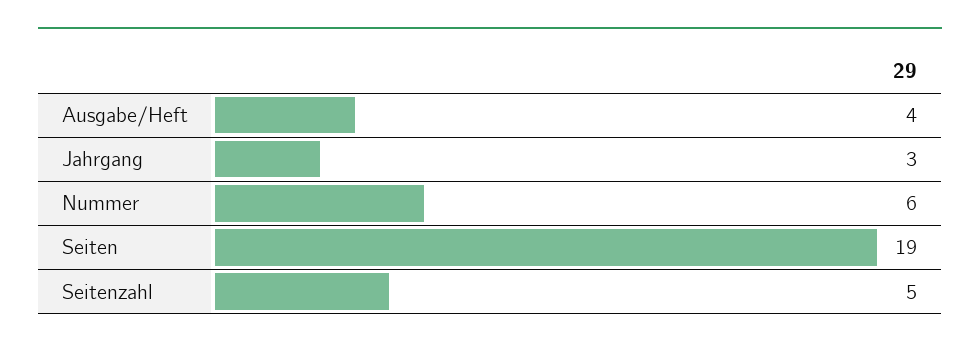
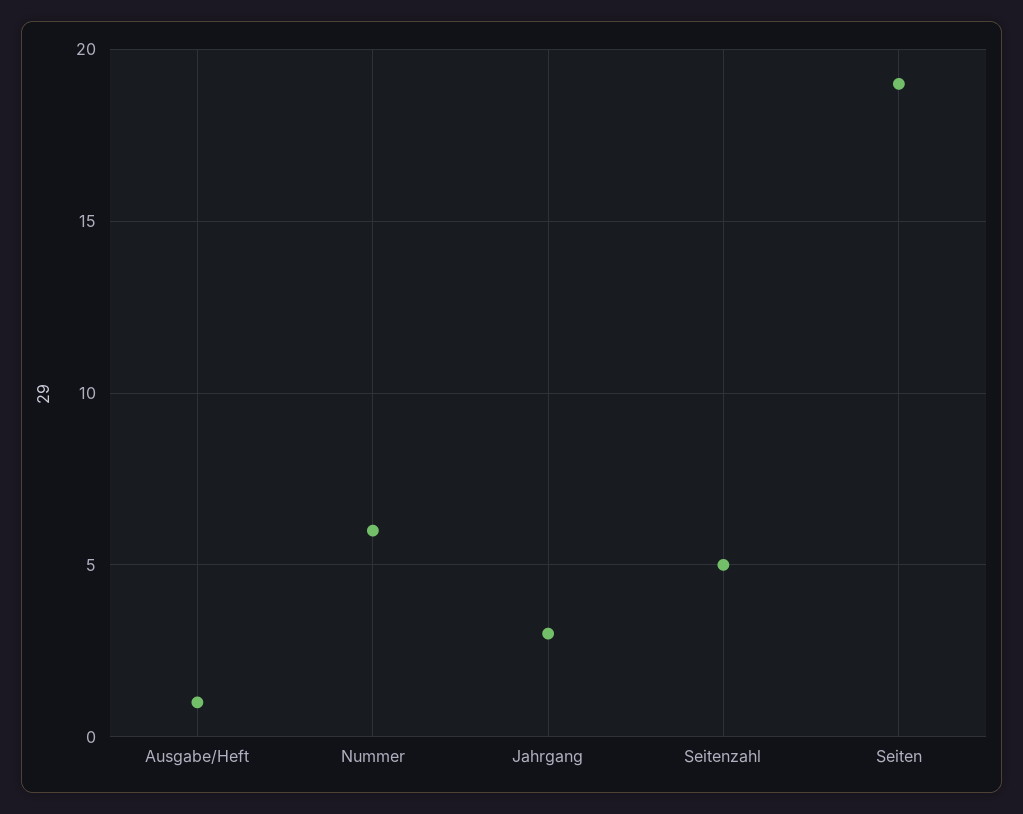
Ausgabe/Heft: 4 -> 1

